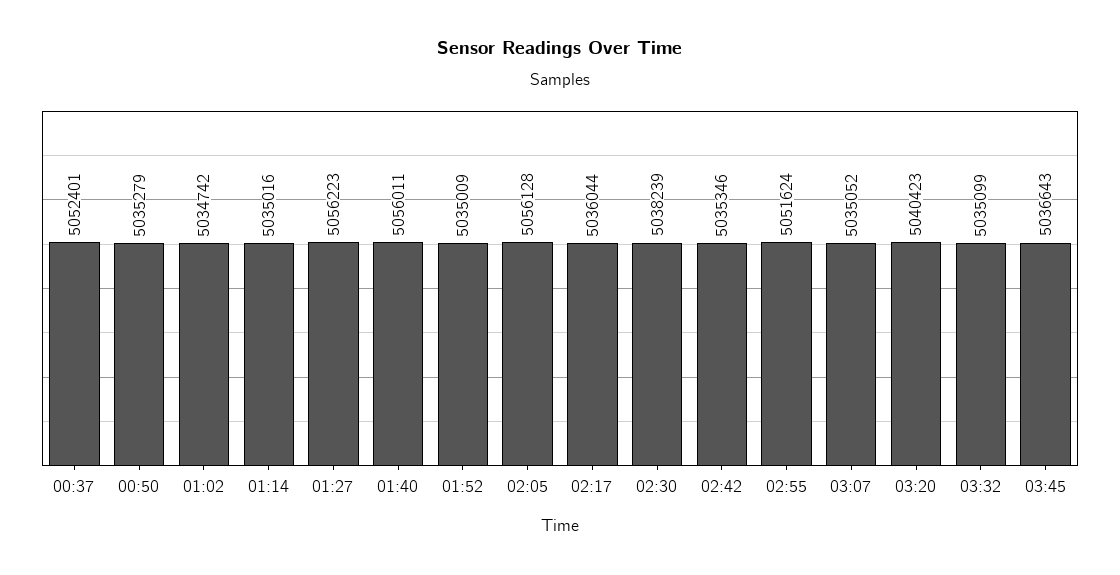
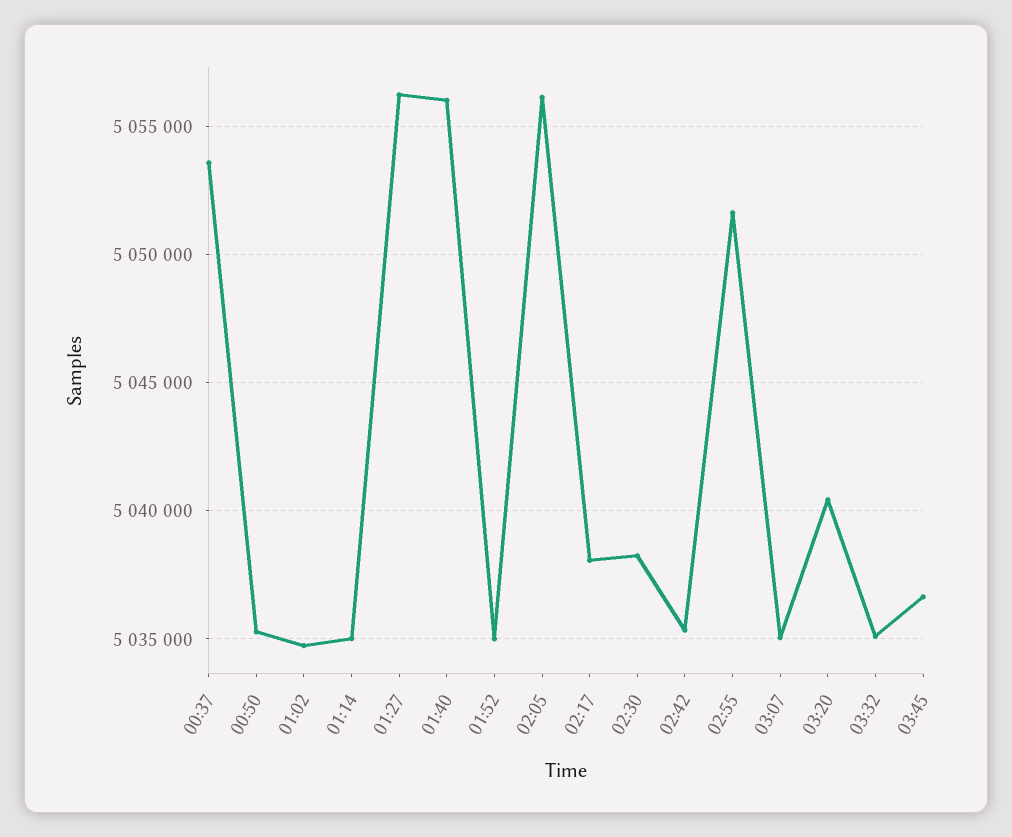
00:37: 5052401 -> 5053500
02:17: 5036044 -> 5038000

